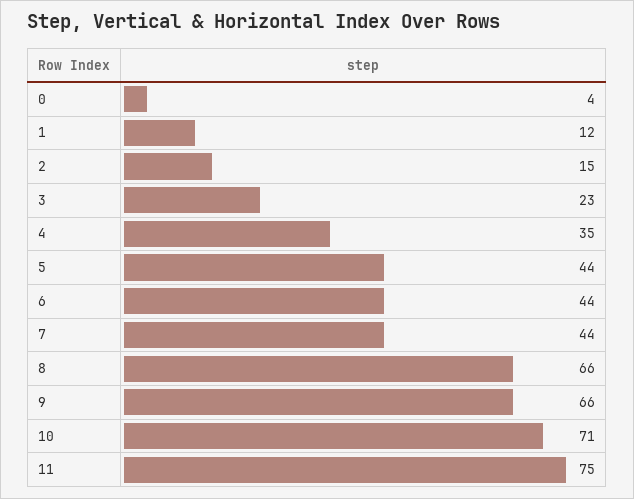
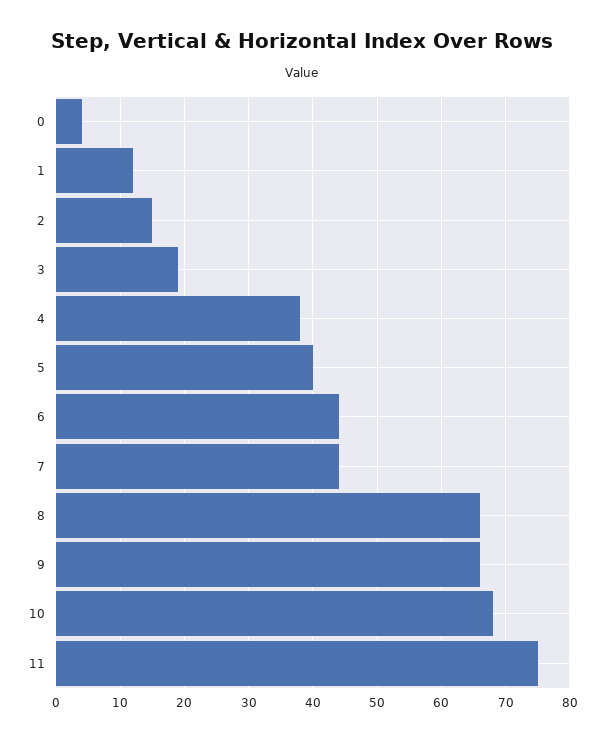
3: 23 -> 19
4: 35 -> 38
5: 44 -> 40
10: 71 -> 68

